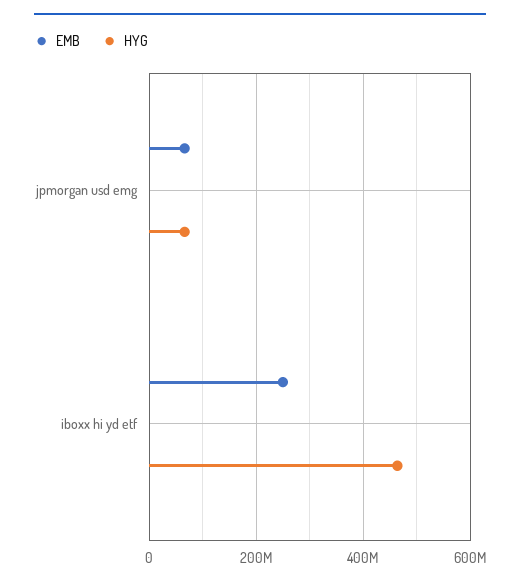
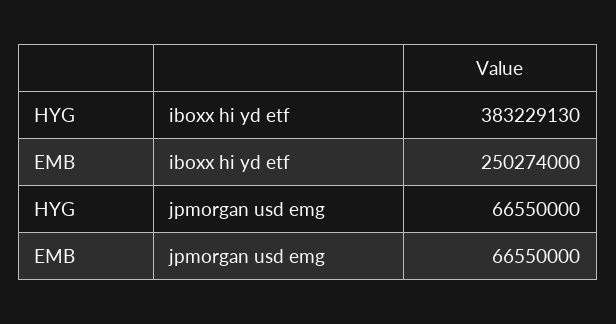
HYG, iboxx hi yd etf: 460000000 -> 383229130

